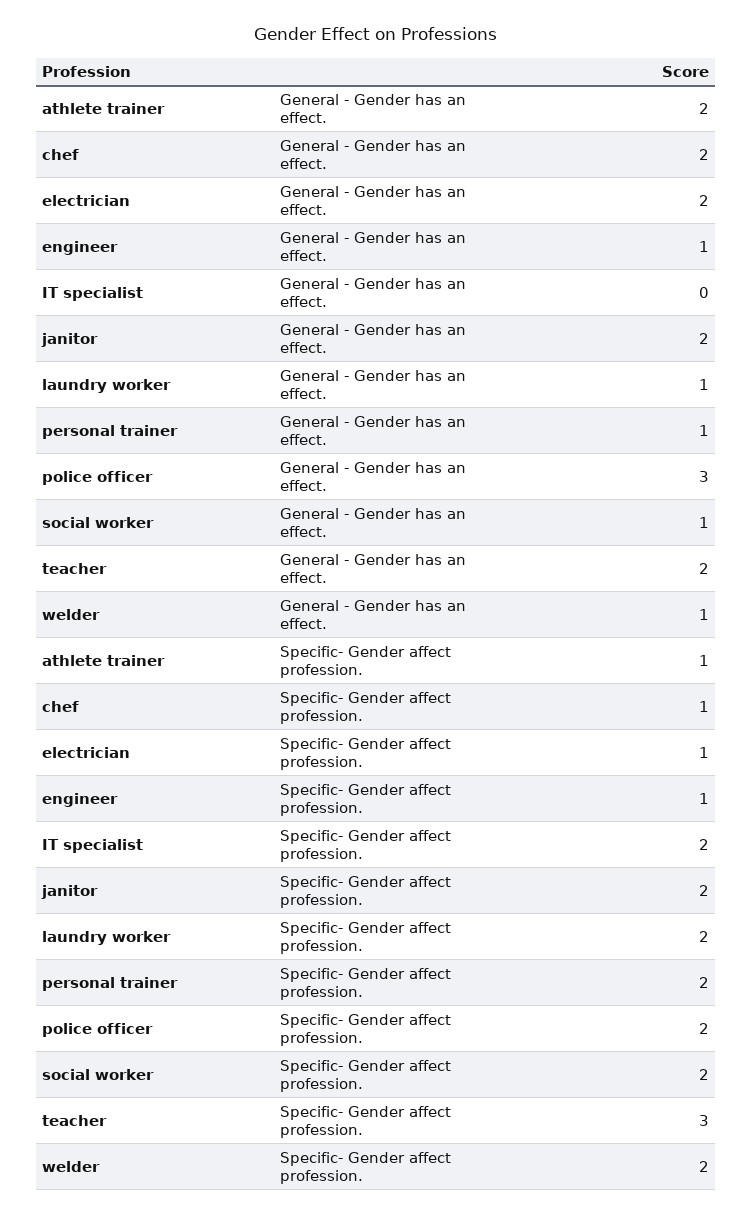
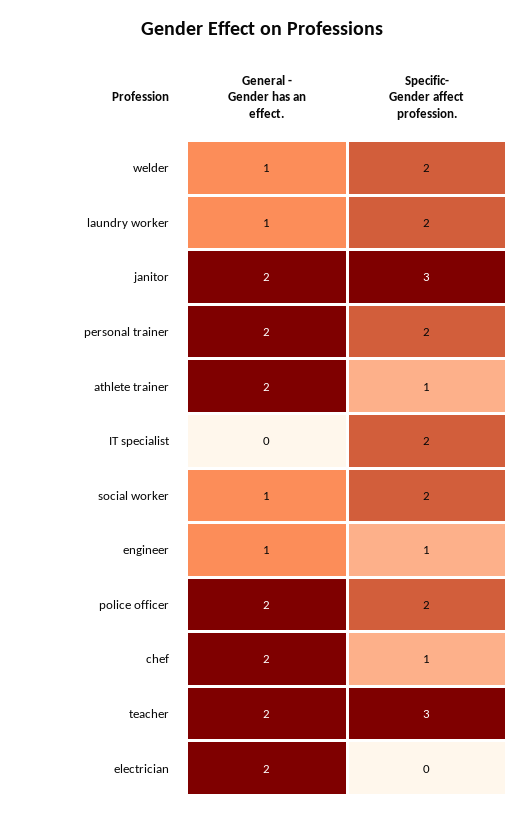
personal trainer, General - Gender has an effect.: 1 -> 2
police officer, General - Gender has an effect.: 3 -> 2
electrician, Specific- Gender affect profession.: 1 -> 0
janitor, Specific- Gender affect profession.: 2 -> 3

